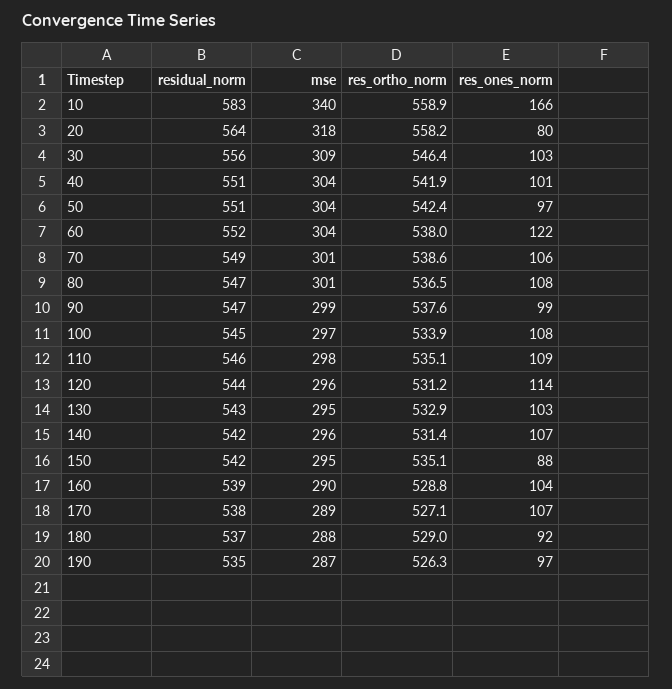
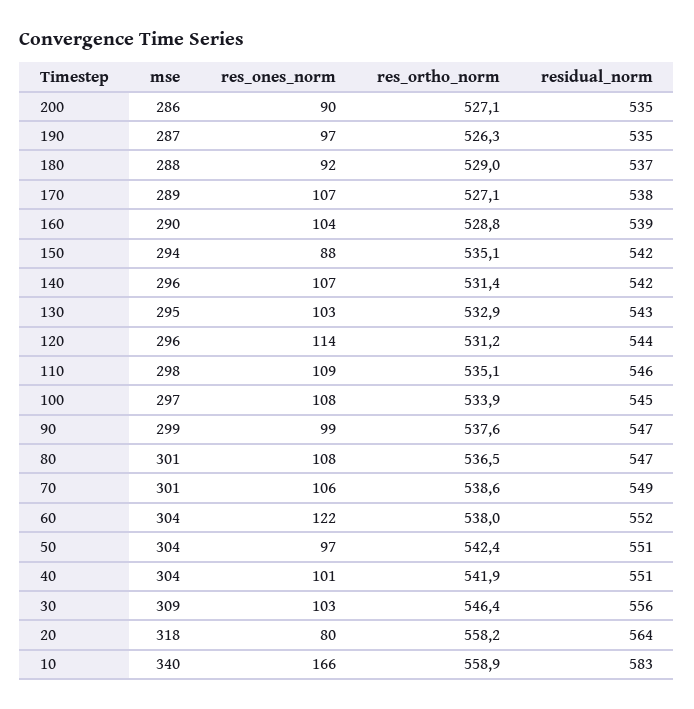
mse, 150: 295 -> 294
mse, 200: none -> 286
res_ones_norm, 200: none -> 90
res_ortho_norm, 200: none -> 527.1
residual_norm, 200: none -> 535

